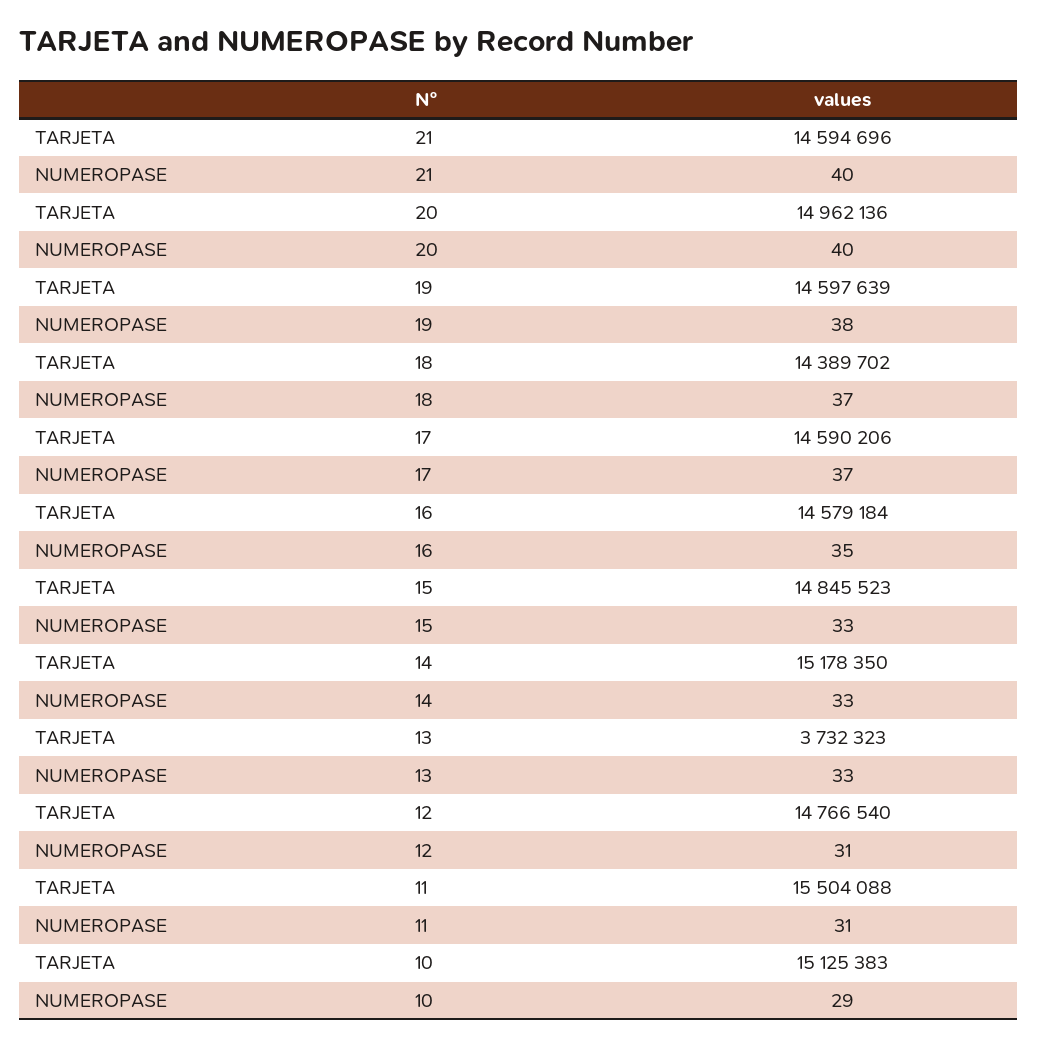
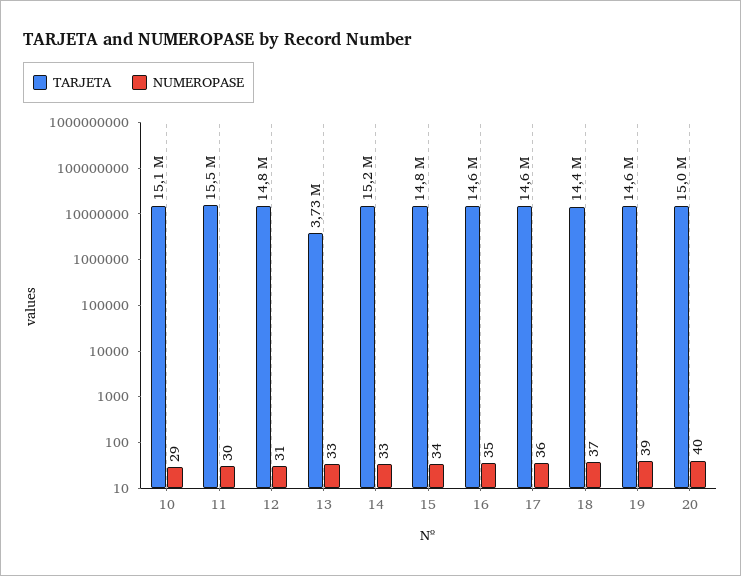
TARJETA, 21: 14594696 -> none
NUMEROPASE, 21: 40 -> none
NUMEROPASE, 19: 38 -> 39
NUMEROPASE, 17: 37 -> 36
NUMEROPASE, 15: 33 -> 34
NUMEROPASE, 11: 31 -> 30

